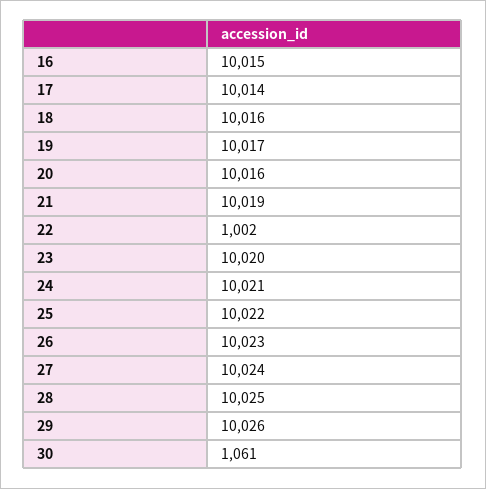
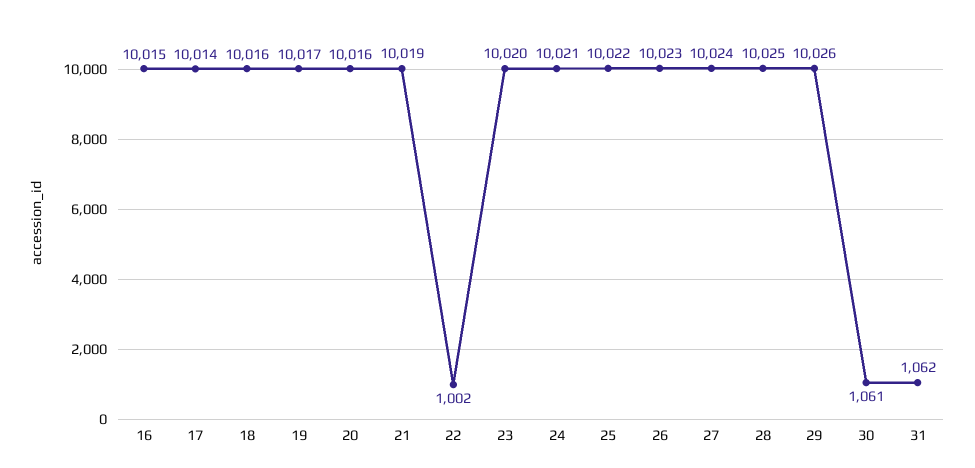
31: none -> 1062

